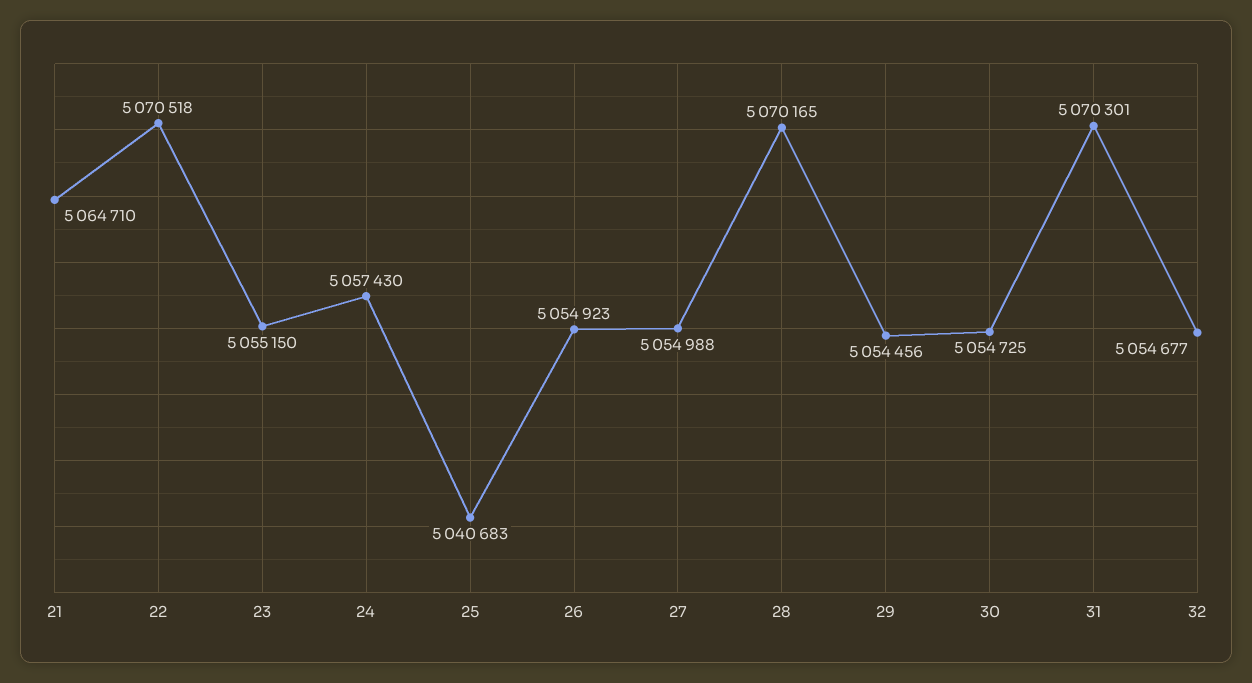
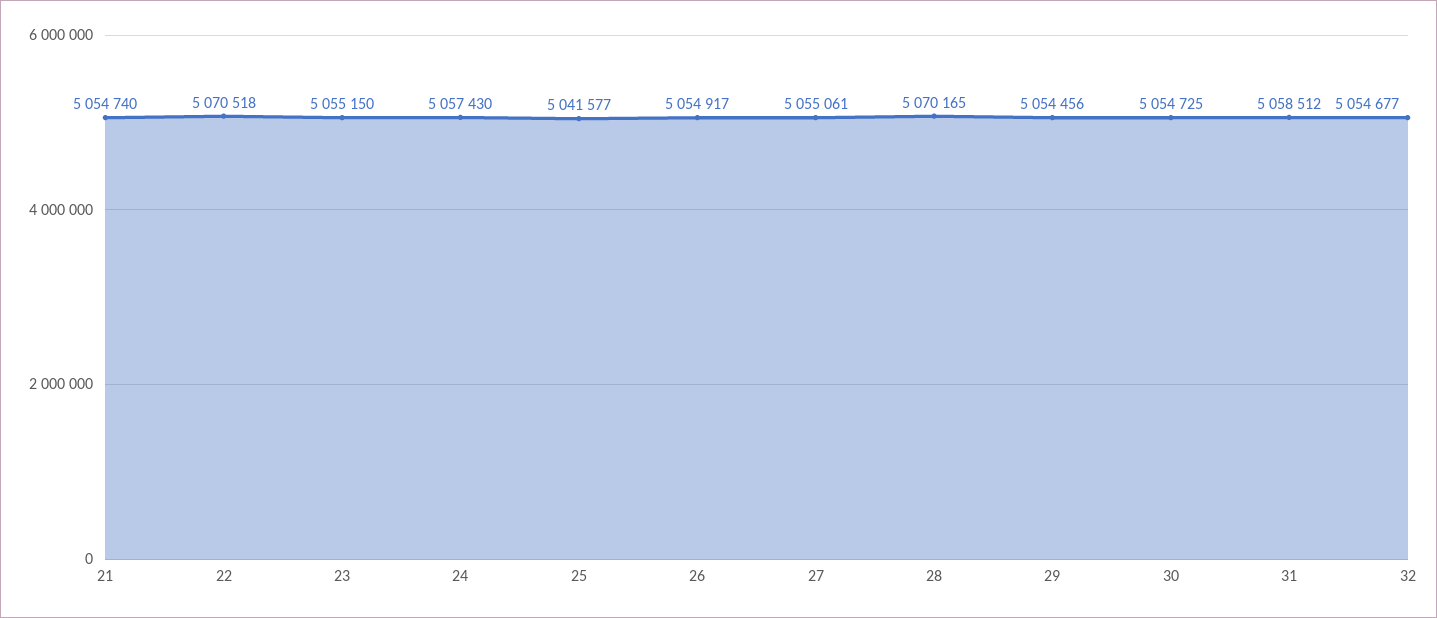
21: 5064710 -> 5054740
25: 5040683 -> 5041577
26: 5054923 -> 5054917
27: 5054988 -> 5055061
31: 5070301 -> 5058512

